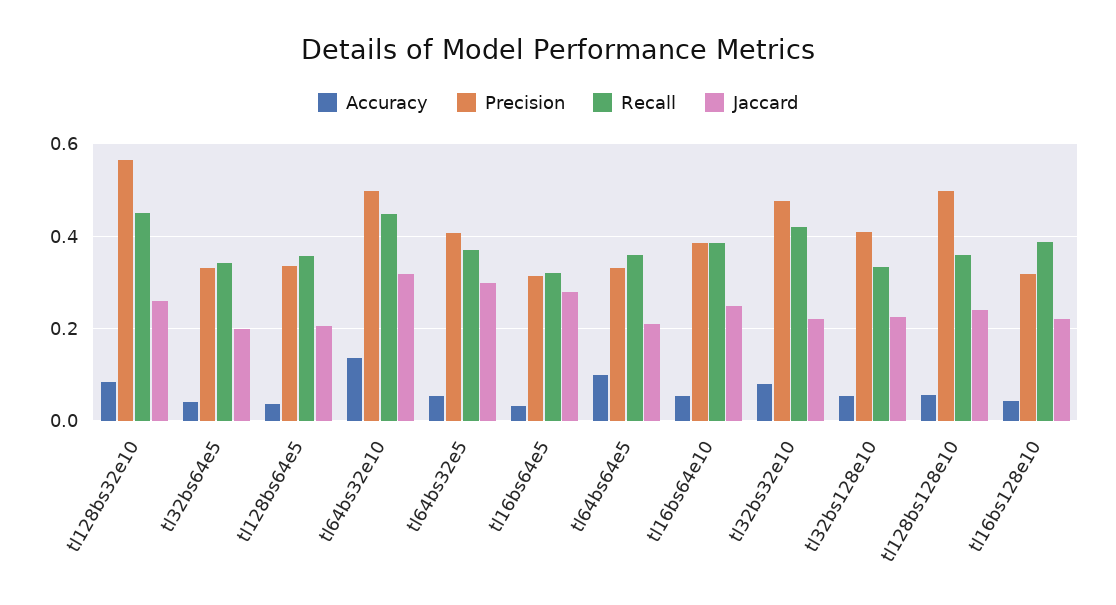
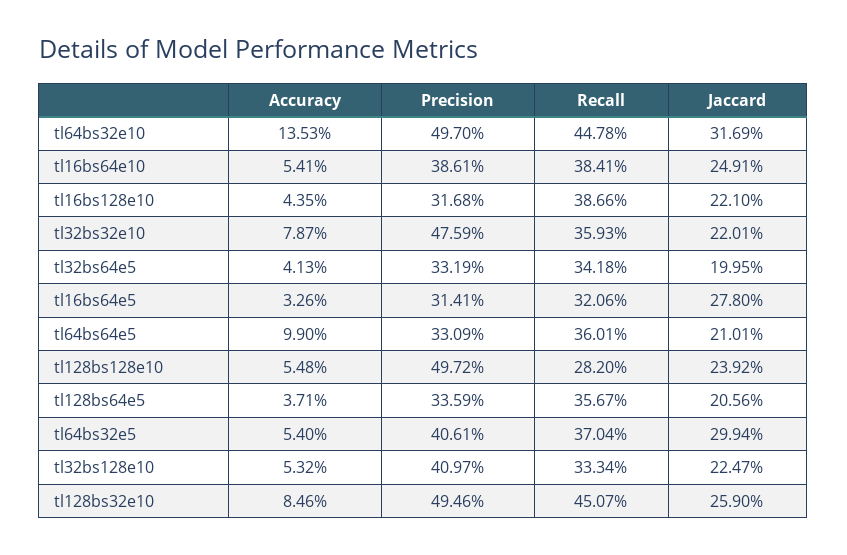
Precision, tl128bs32e10: 0.56 -> 0.4946
Recall, tl32bs32e10: 0.42 -> 0.3593
Recall, tl128bs128e10: 0.36 -> 0.282

